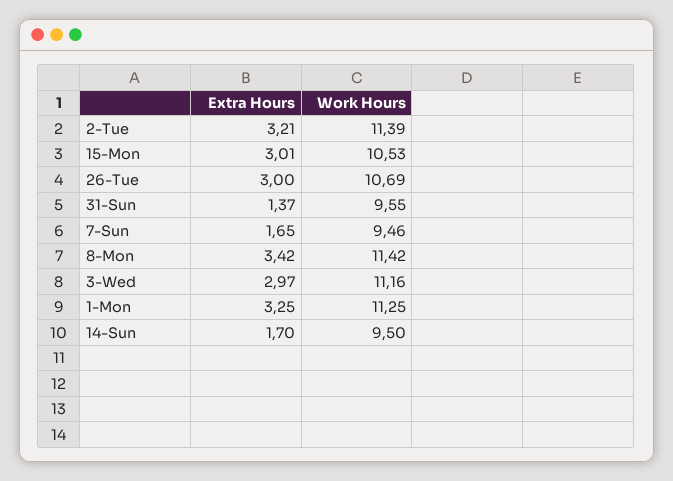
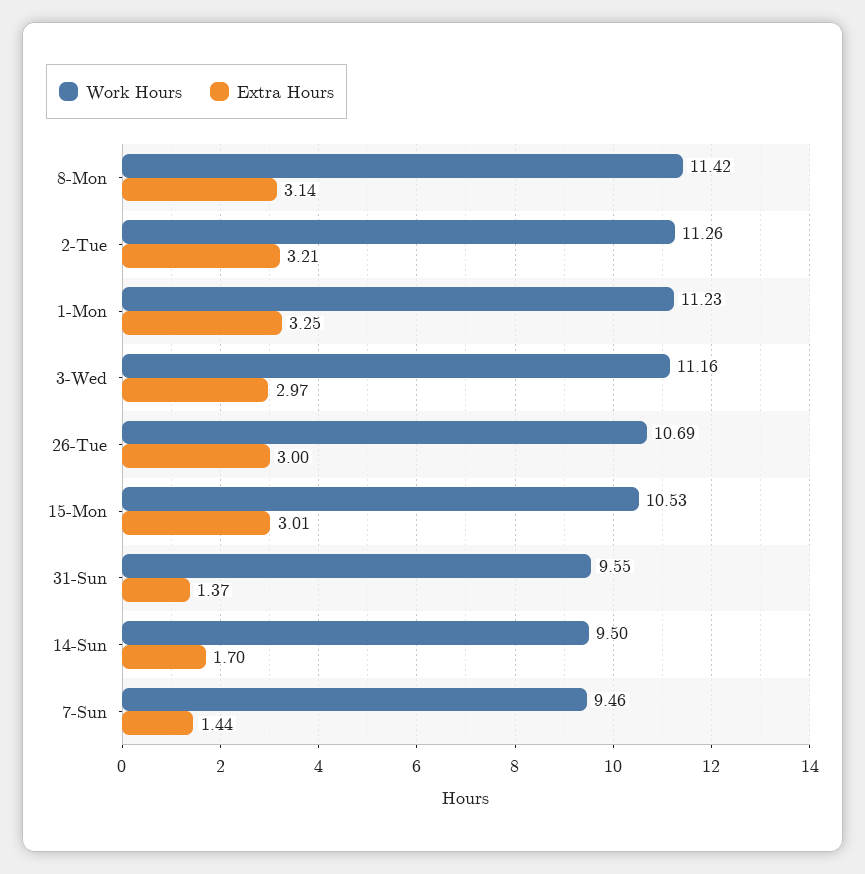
Work Hours, 2-Tue: 11.39 -> 11.26
Extra Hours, 7-Sun: 1.65 -> 1.44
Extra Hours, 8-Mon: 3.42 -> 3.14
Work Hours, 1-Mon: 11.25 -> 11.23

